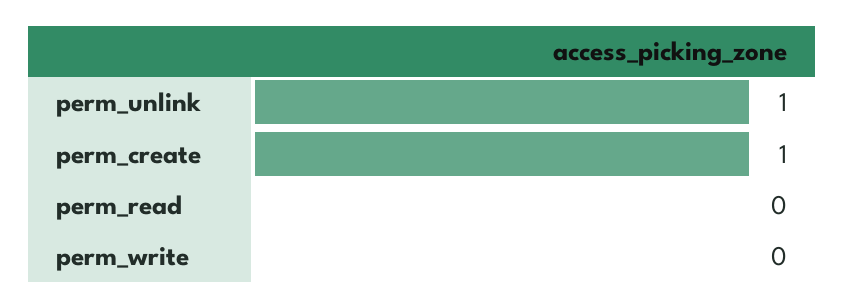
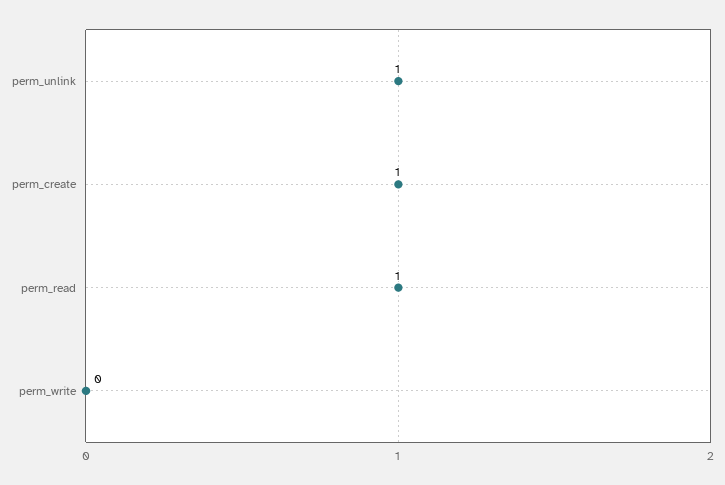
perm_read: 0 -> 1

